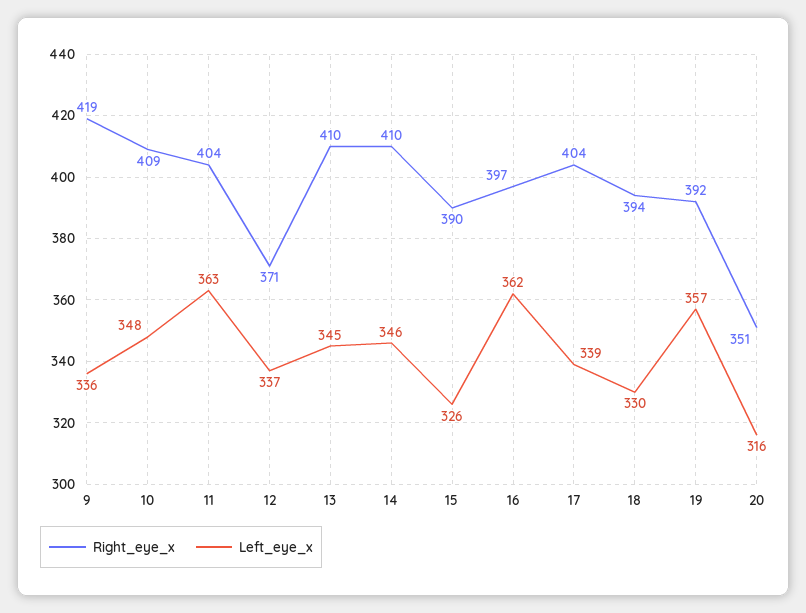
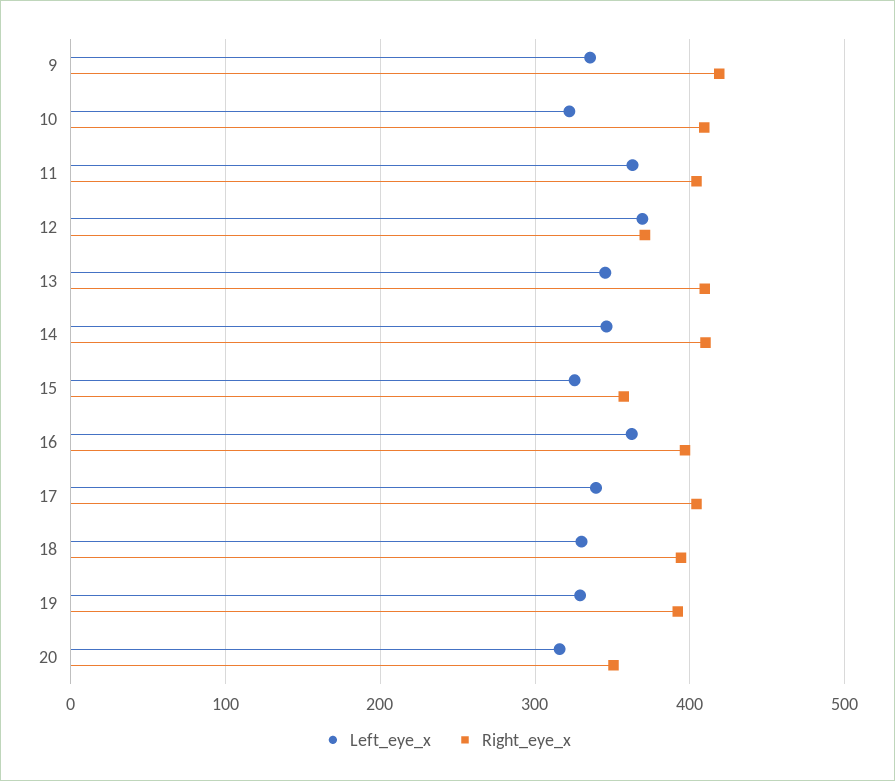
Left_eye_x, 10: 348 -> 320
Left_eye_x, 12: 337 -> 370
Right_eye_x, 15: 390 -> 360
Left_eye_x, 19: 357 -> 330

